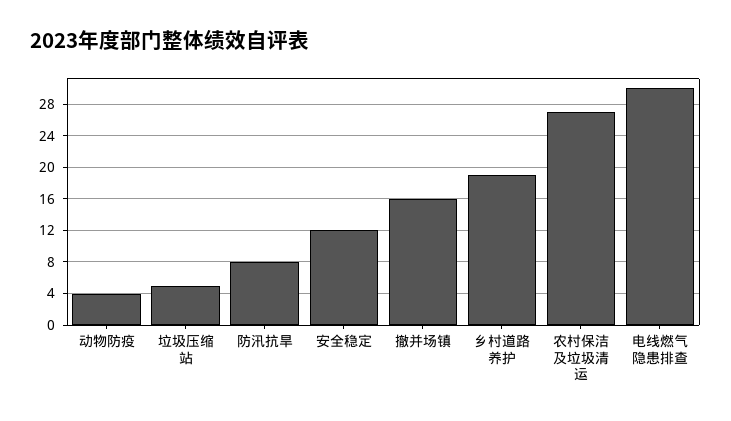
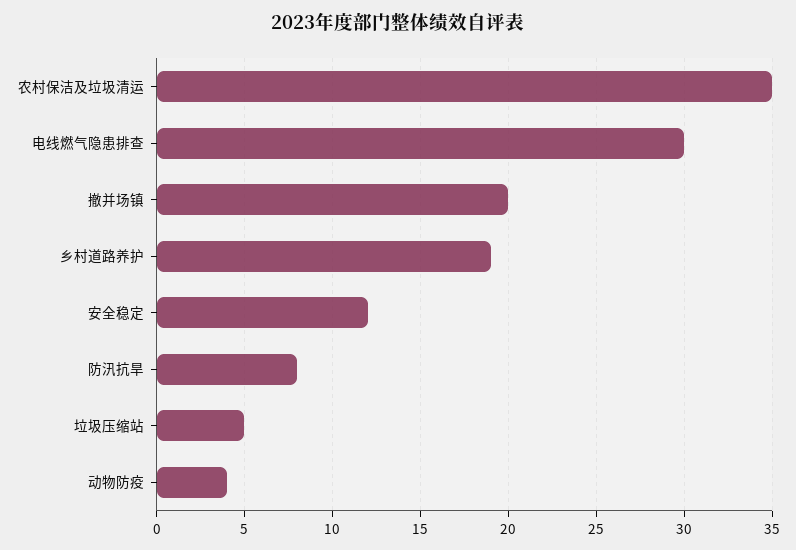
撤并场镇: 16 -> 20
农村保洁及垃圾清运: 27 -> 35

